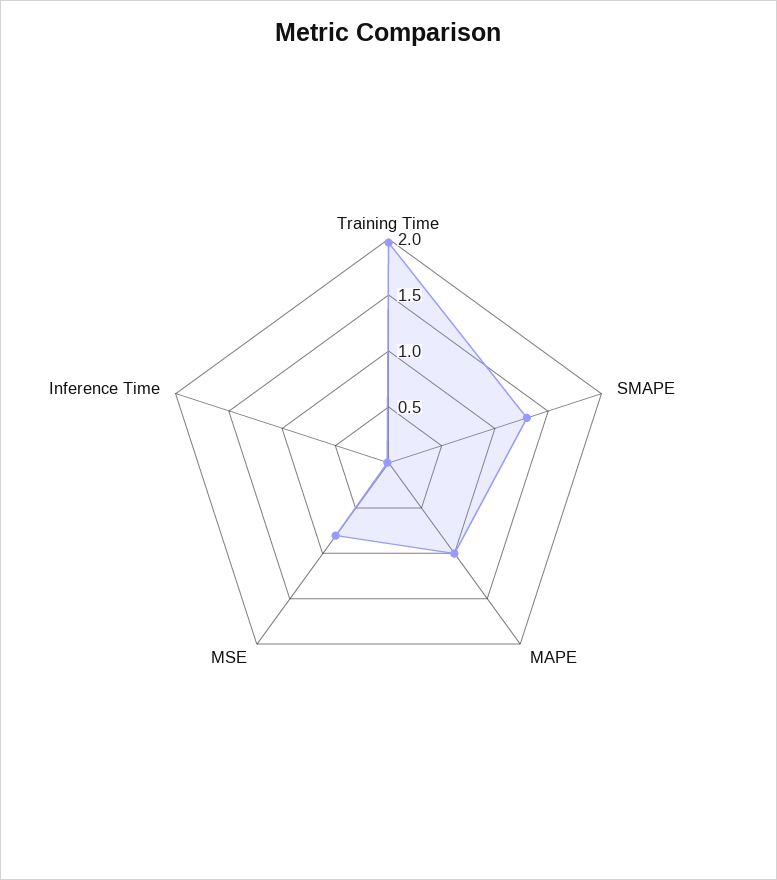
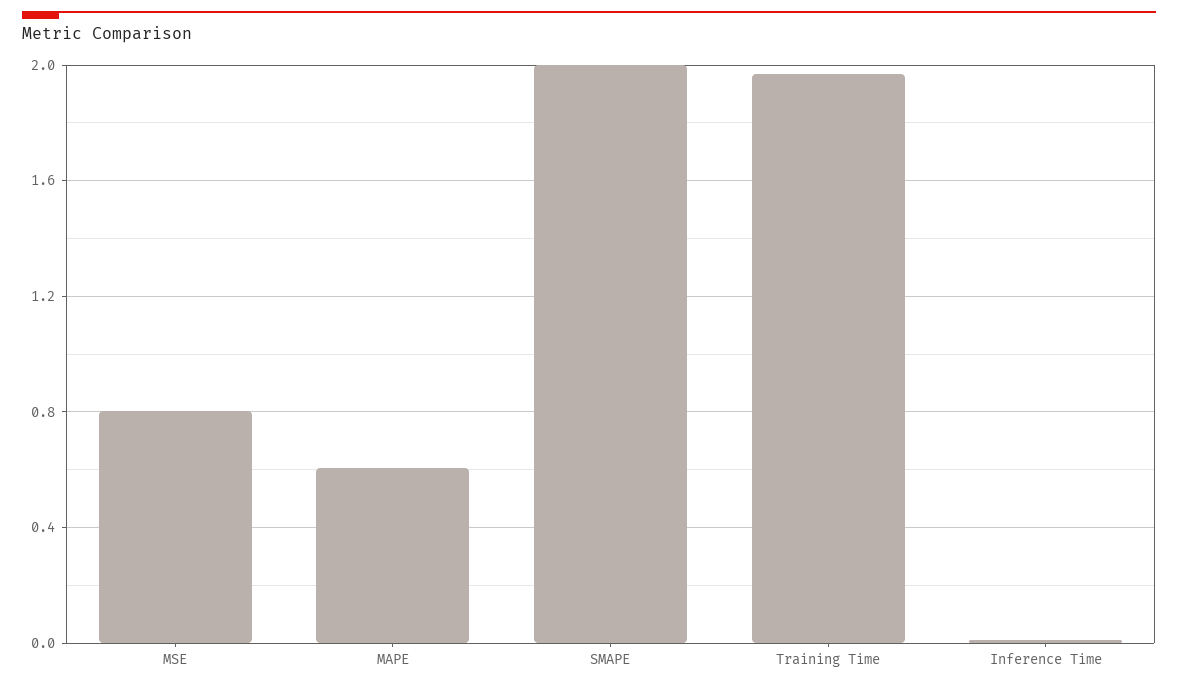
SMAPE: 1.3 -> 2
MAPE: 1 -> 0.6

